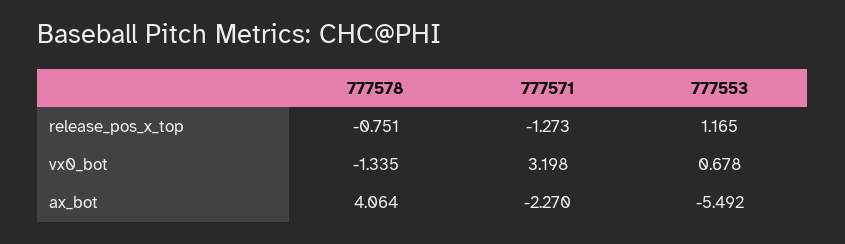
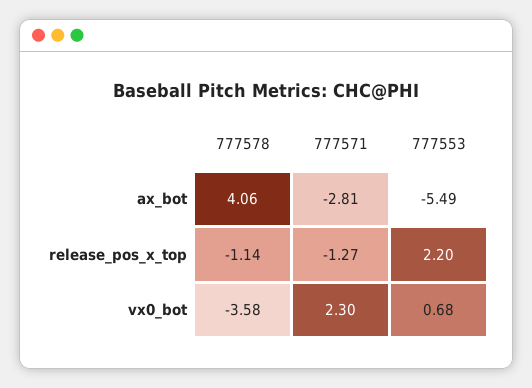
777578, release_pos_x_top: -0.751 -> -1.14
777553, release_pos_x_top: 1.165 -> 2.2
777578, vx0_bot: -1.335 -> -3.58
777571, vx0_bot: 3.198 -> 2.3
777571, ax_bot: -2.27 -> -2.81

